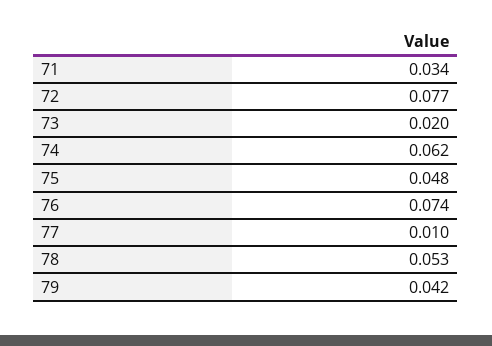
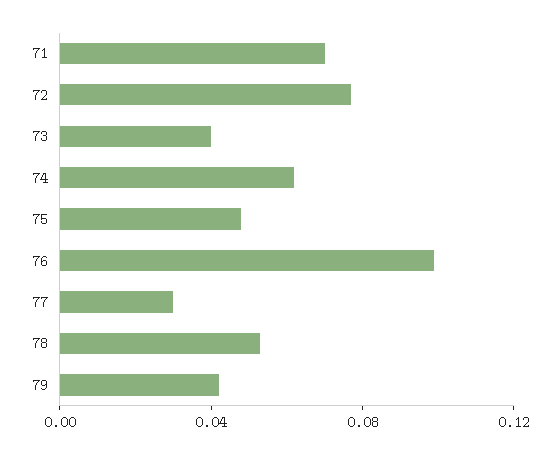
71: 0.034 -> 0.07
73: 0.02 -> 0.04
76: 0.074 -> 0.1
77: 0.01 -> 0.03

